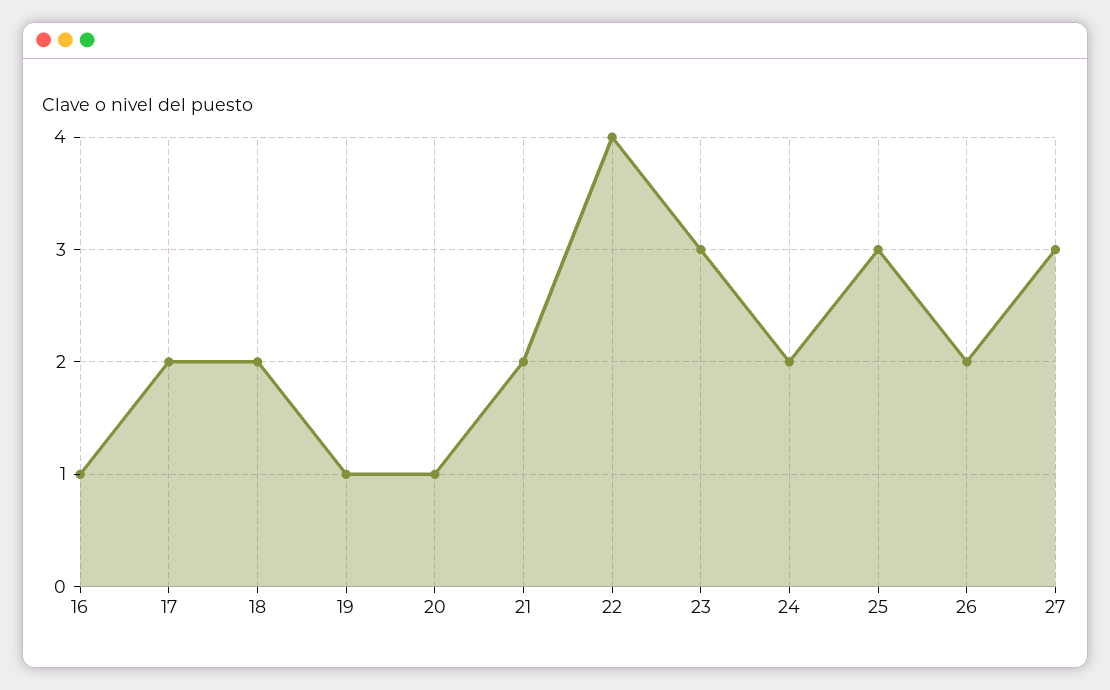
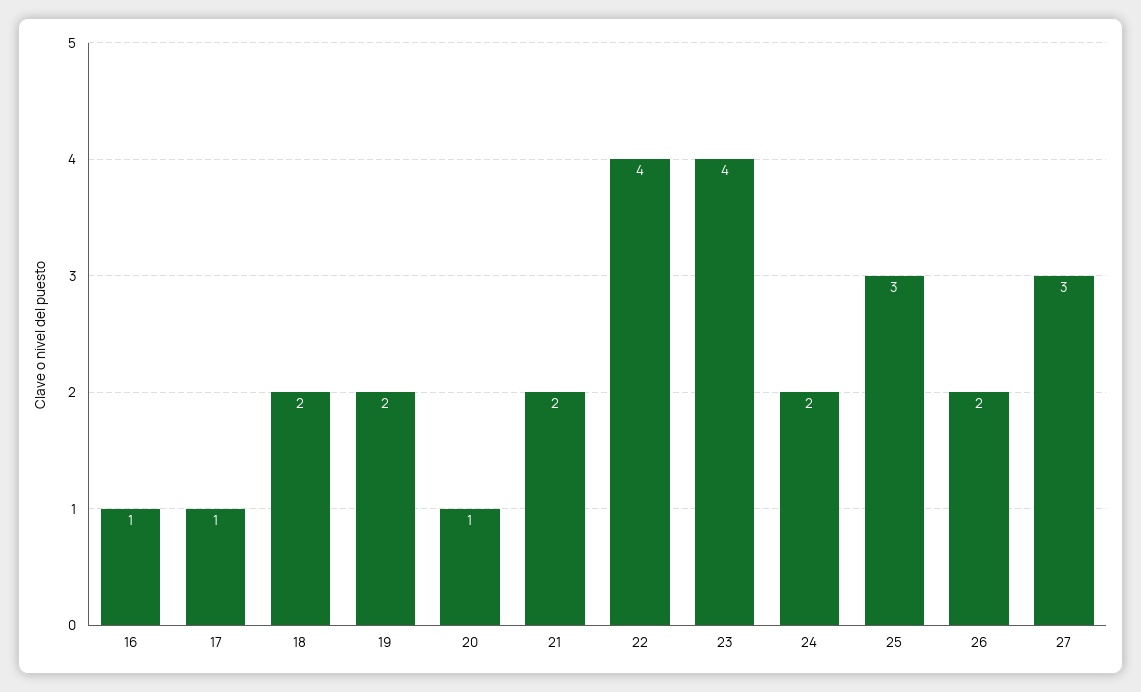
17: 2 -> 1
19: 1 -> 2
23: 3 -> 4

